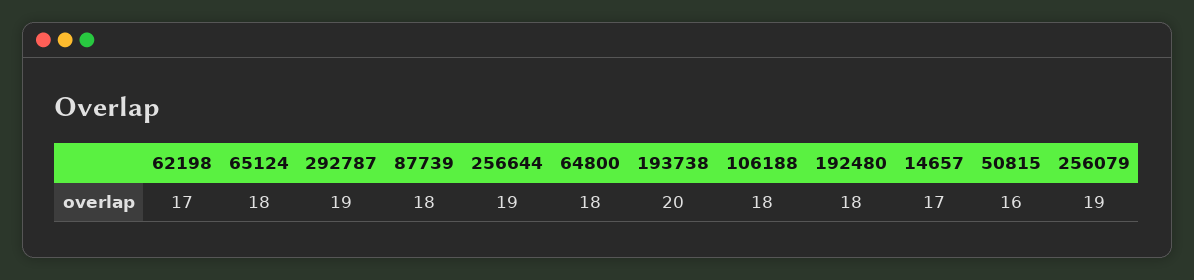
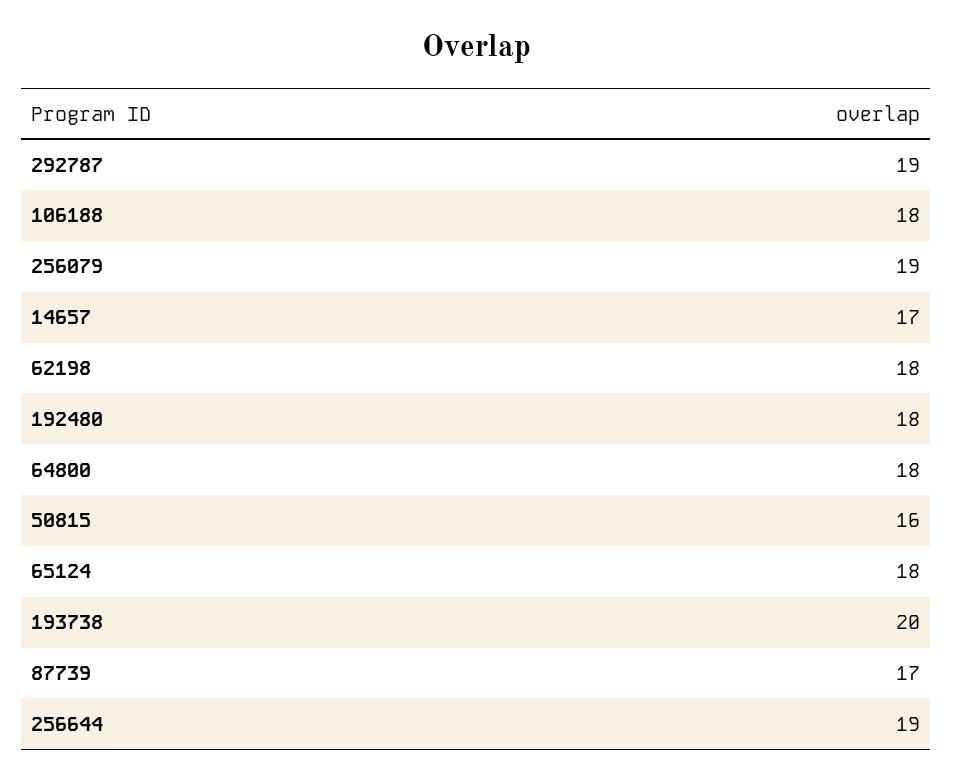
62198: 17 -> 18
87739: 18 -> 17

